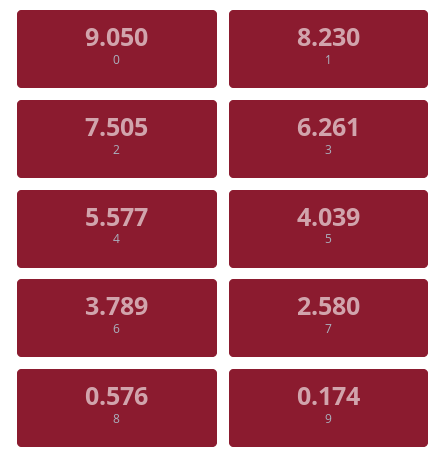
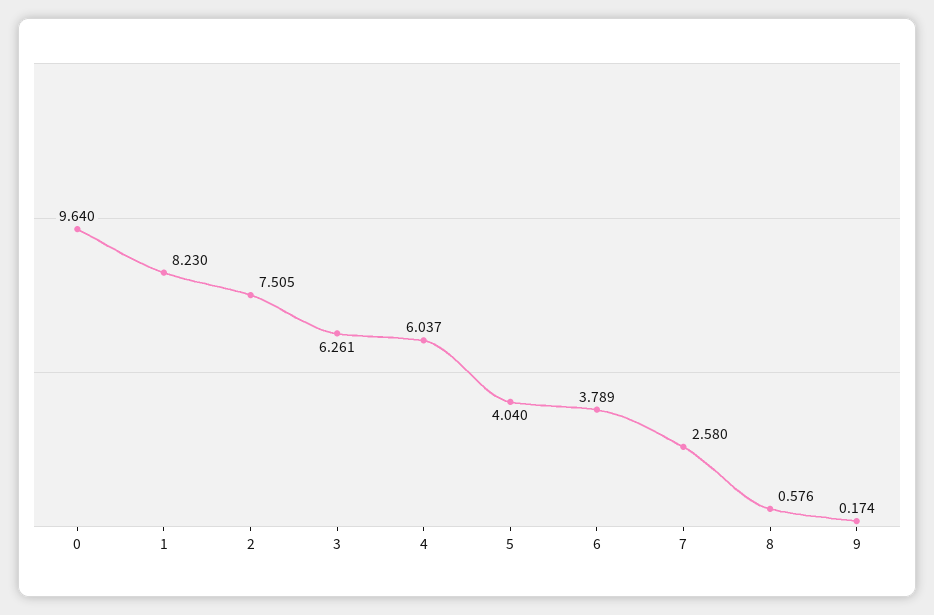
0: 9.05 -> 9.64
4: 5.577 -> 6.037
5: 4.039 -> 4.04

